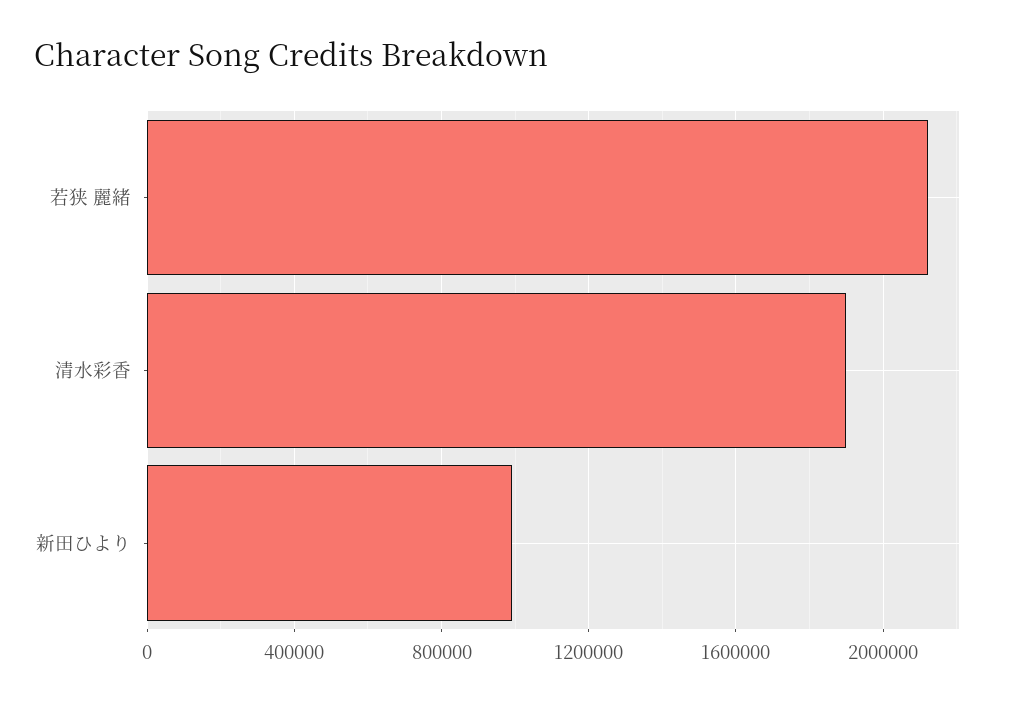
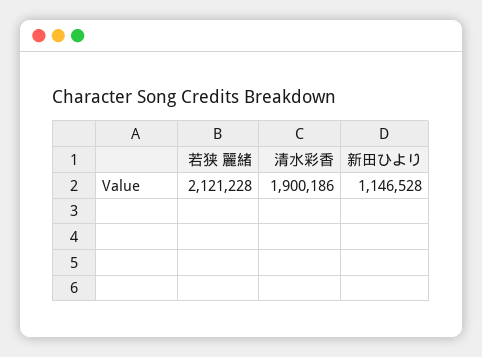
新田ひより: 1000000 -> 1146528

